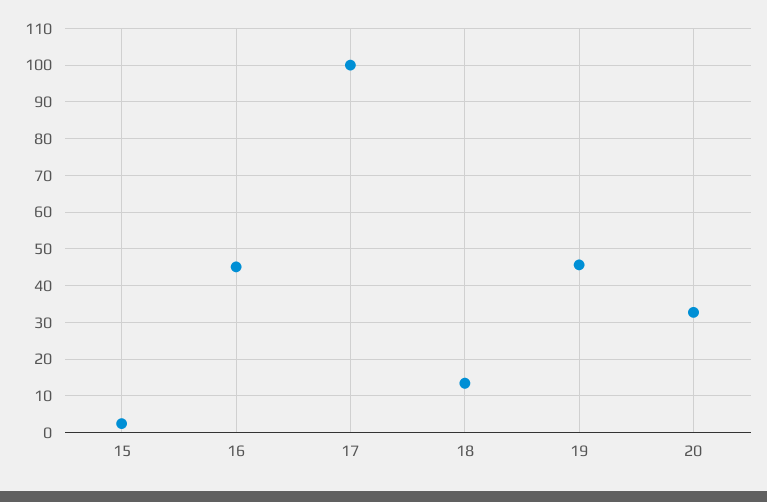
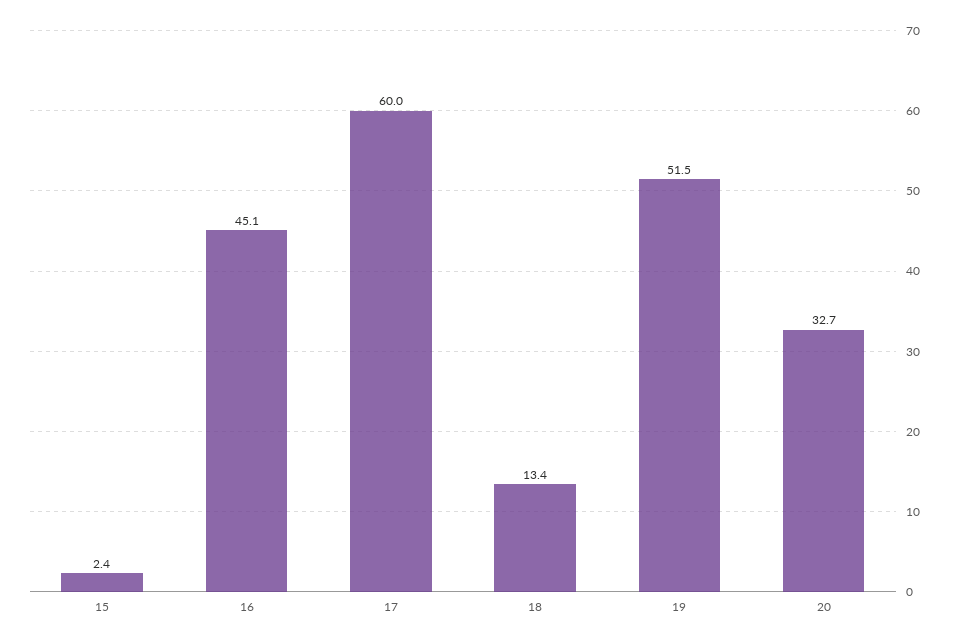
17: 100 -> 60
19: 46 -> 51.5

